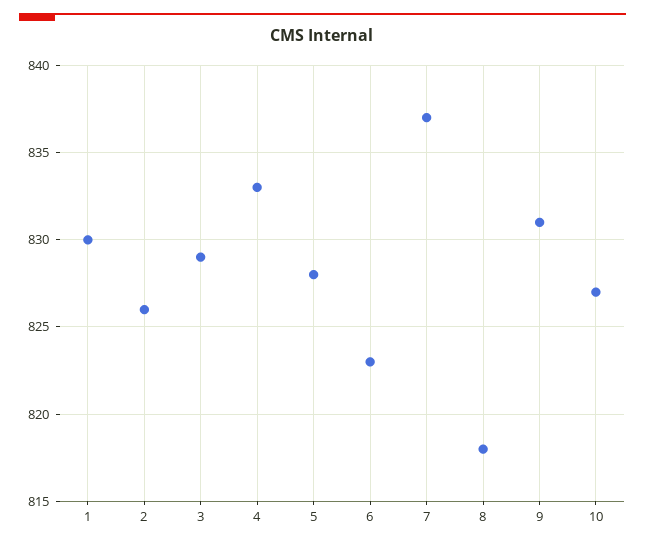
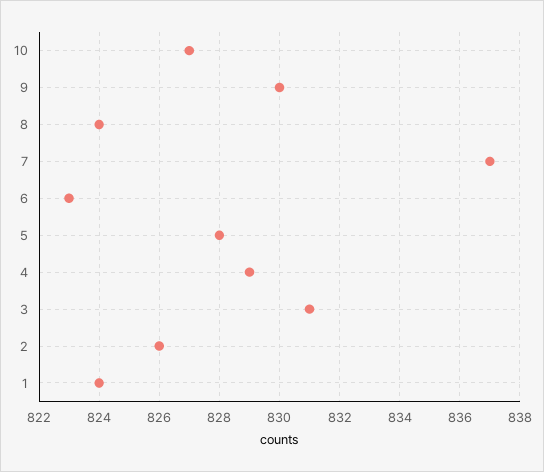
1: 830 -> 824
3: 829 -> 831
4: 833 -> 829
8: 818 -> 824
9: 831 -> 830

